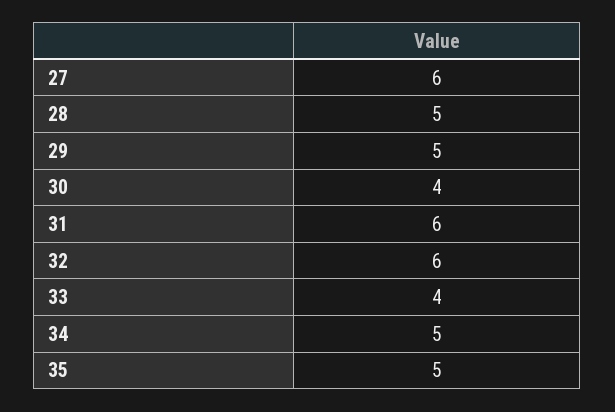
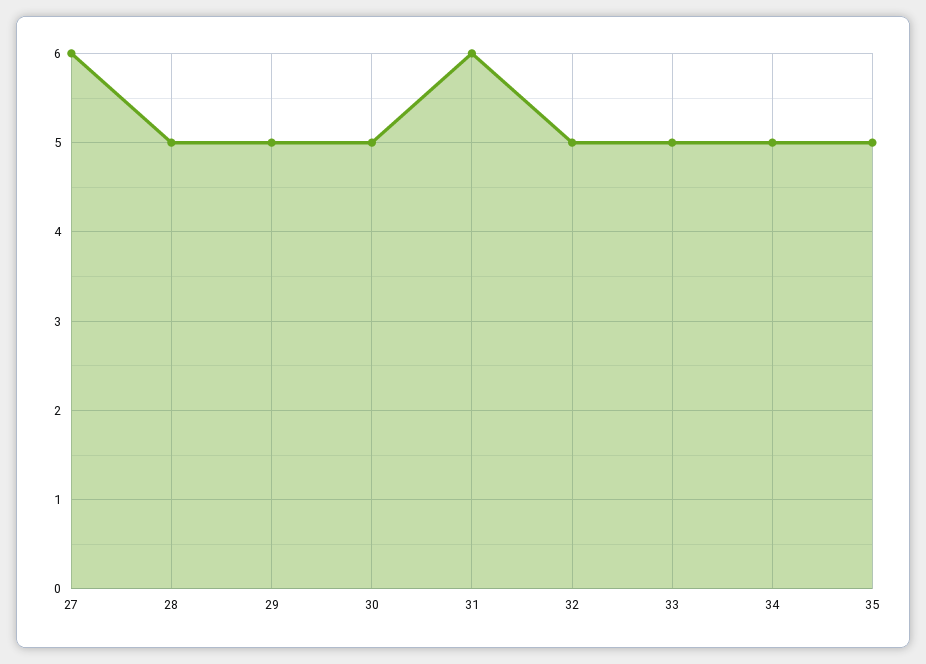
30: 4 -> 5
32: 6 -> 5
33: 4 -> 5

